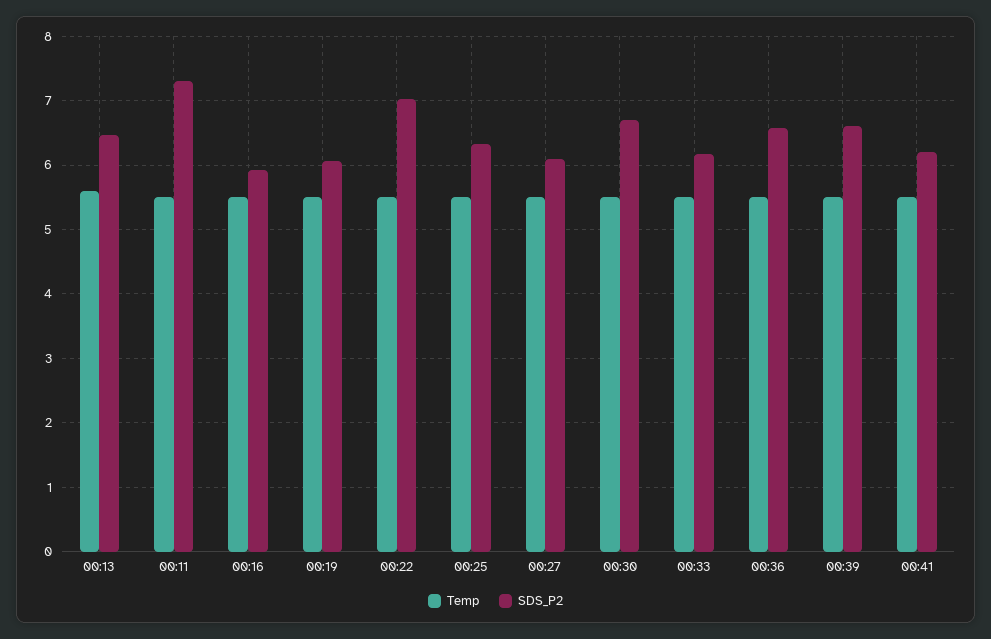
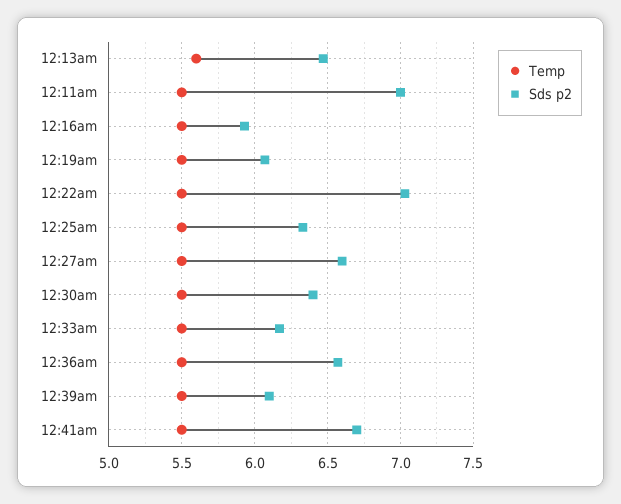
SDS_P2, 00:11: 7.3 -> 7
SDS_P2, 00:27: 6.1 -> 6.6
SDS_P2, 00:30: 6.7 -> 6.4
SDS_P2, 00:39: 6.6 -> 6.1
SDS_P2, 00:41: 6.2 -> 6.7

